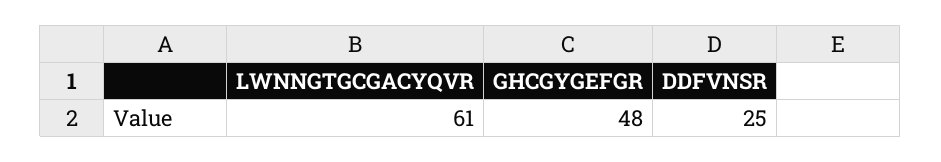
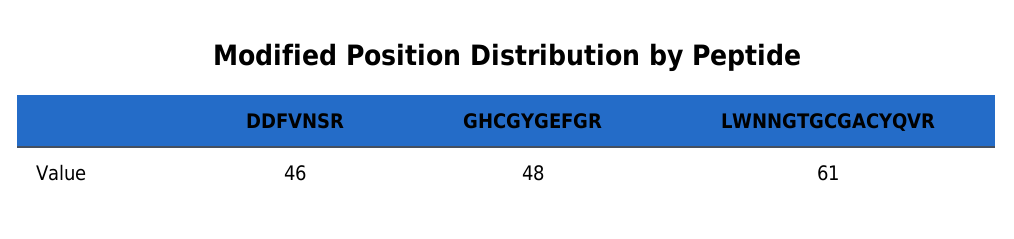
DDFVNSR: 25 -> 46

